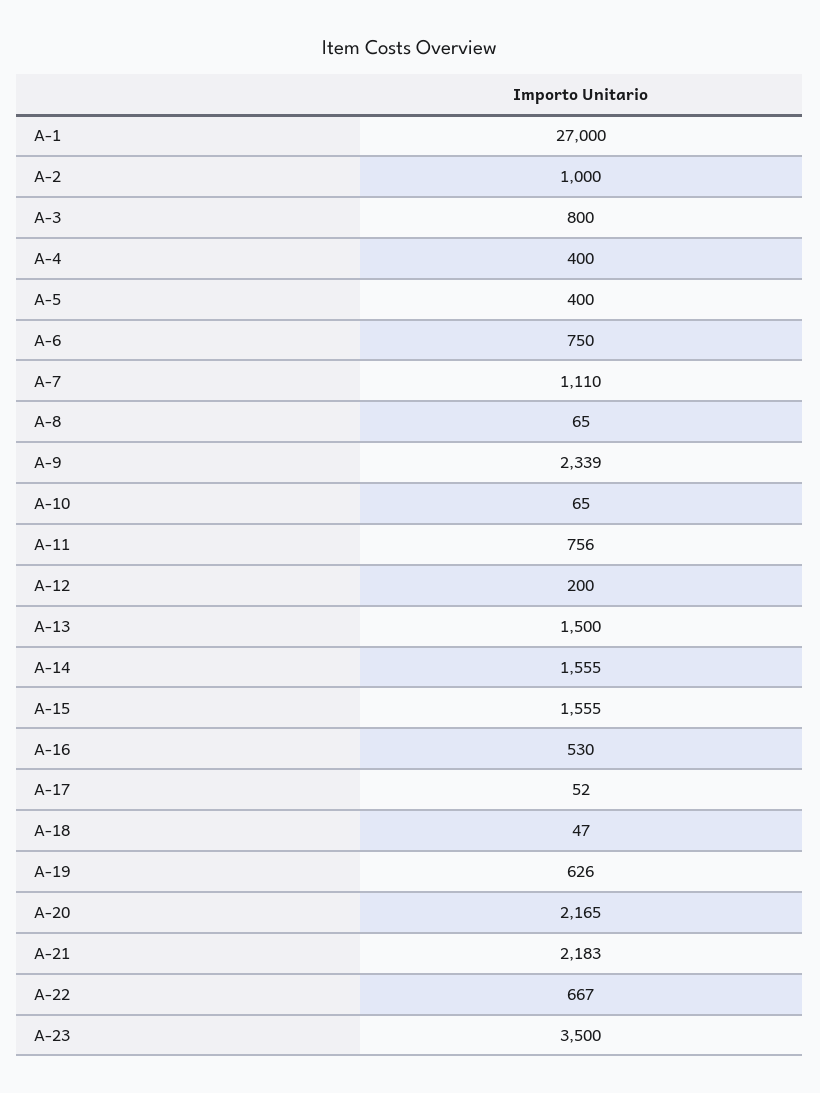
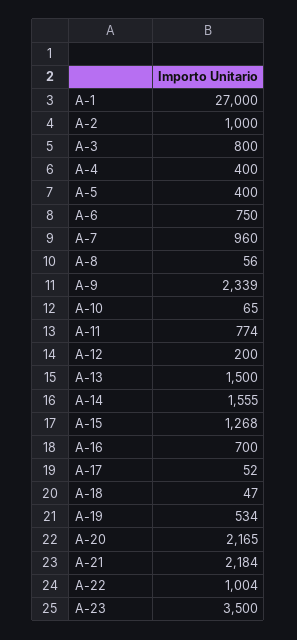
A-7: 1110 -> 960
A-8: 65 -> 56
A-11: 756 -> 774
A-15: 1555 -> 1268
A-16: 530 -> 700
A-19: 626 -> 534
A-21: 2183 -> 2184
A-22: 667 -> 1004

